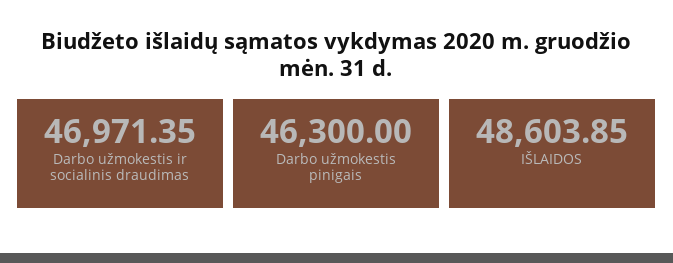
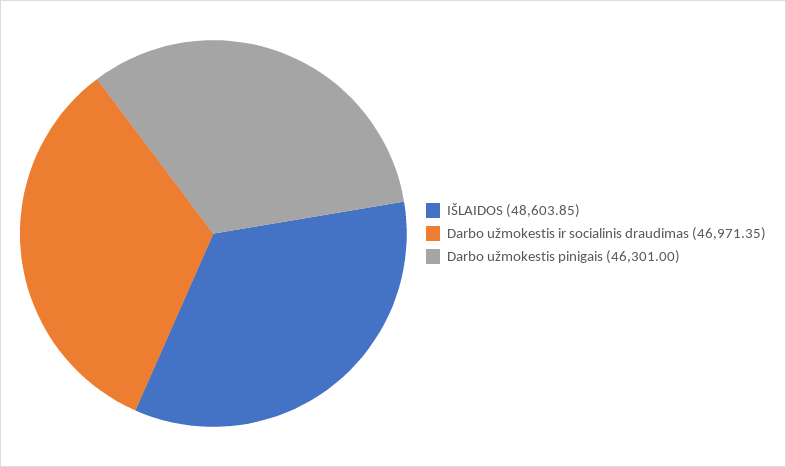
Darbo užmokestis pinigais: 46300 -> 46301

